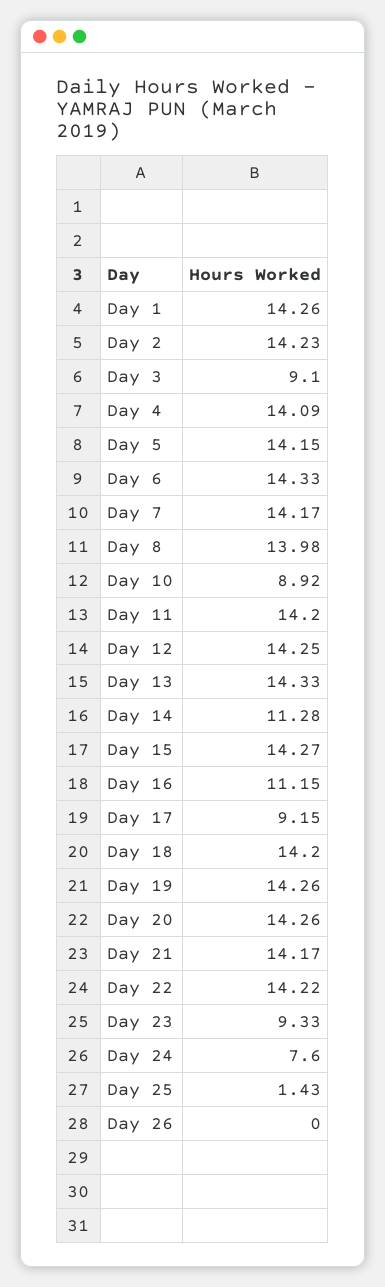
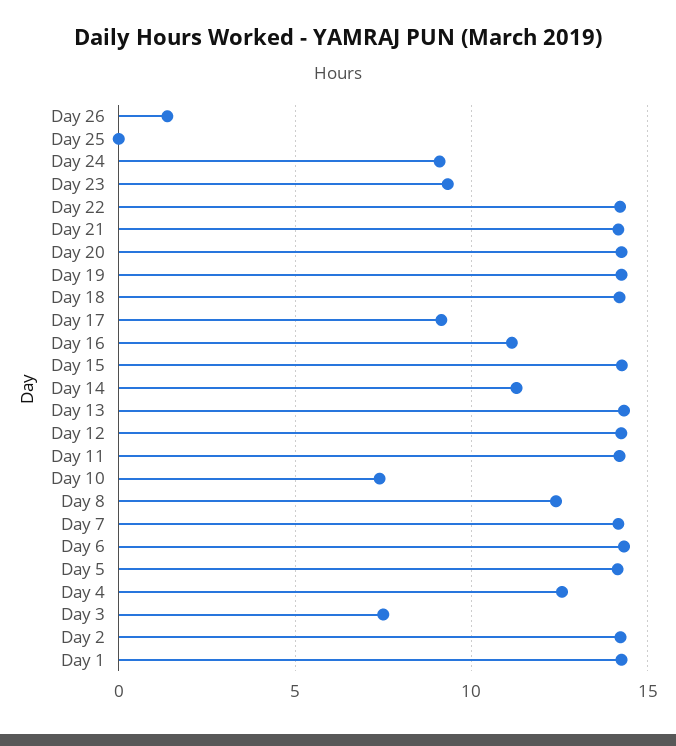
Day 3: 9.1 -> 7.5
Day 4: 14.09 -> 12.5
Day 8: 13.98 -> 12.5
Day 10: 8.92 -> 7.5
Day 24: 7.6 -> 9
Day 25: 1.43 -> 0
Day 26: 0 -> 1.5

